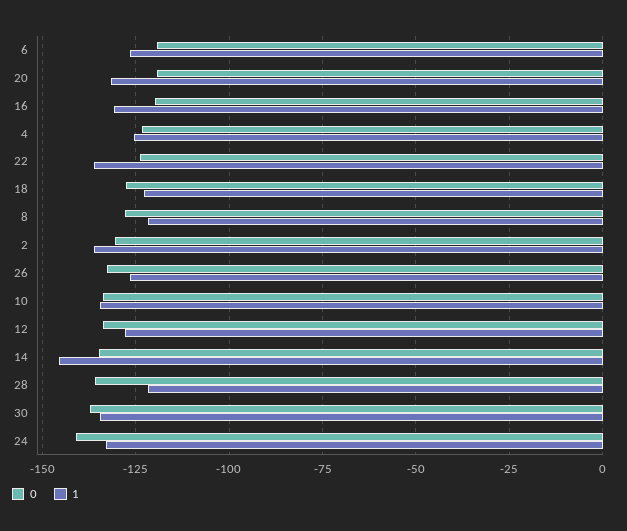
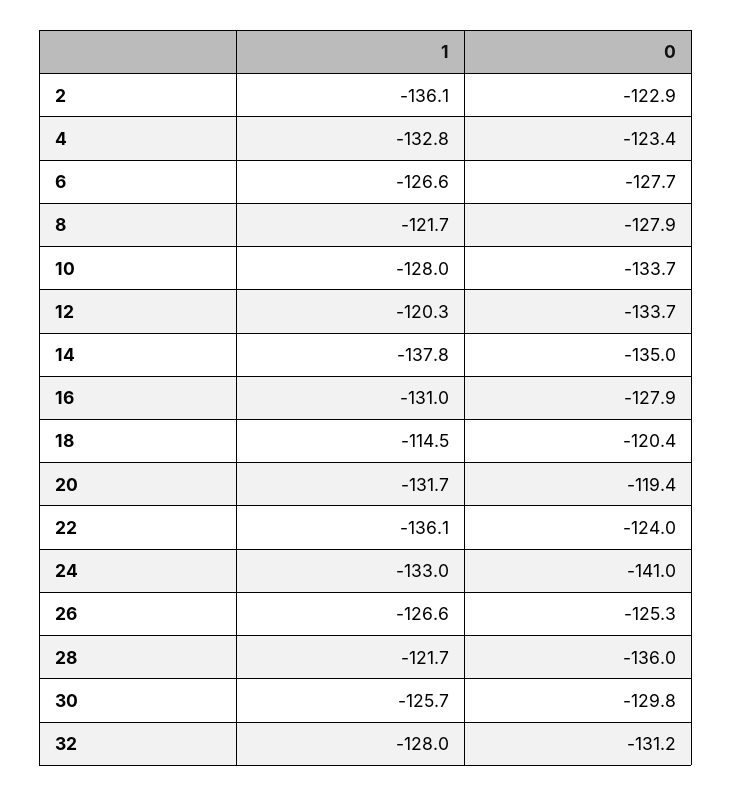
0, 6: -120 -> -127.7
0, 16: -120 -> -127.9
1, 4: -125 -> -132.8
0, 18: -127.5 -> -120.4
1, 18: -122.5 -> -114.5
0, 2: -130 -> -122.9
0, 26: -132.5 -> -125.3
1, 10: -135 -> -128
1, 12: -127.5 -> -120.3
1, 14: -145 -> -137.8
0, 30: -137.5 -> -129.8
1, 30: -135 -> -125.7
1, 32: none -> -128
0, 32: none -> -131.2

